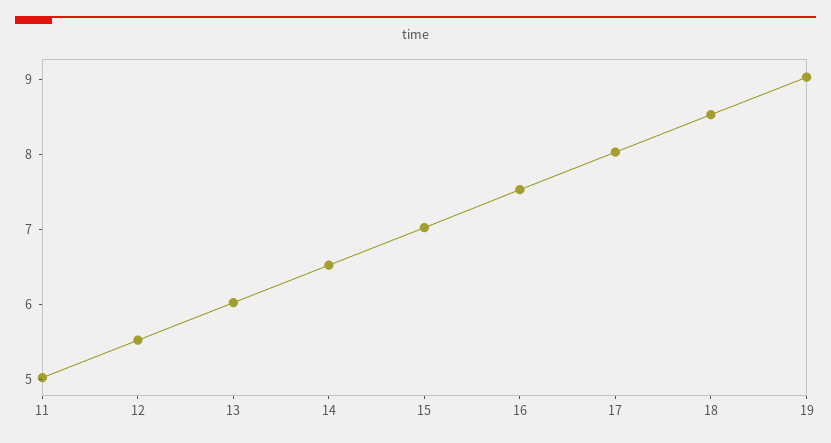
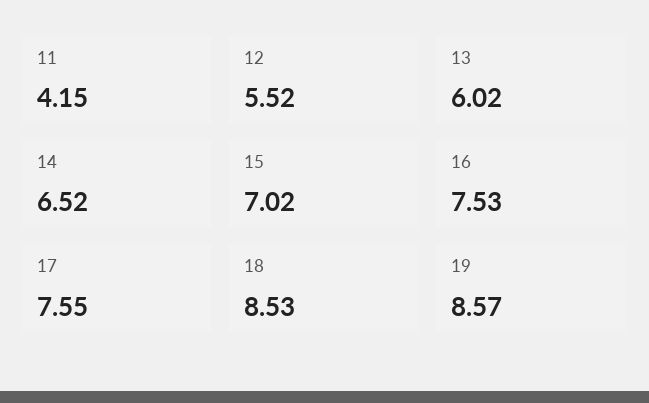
11: 5 -> 4.15
17: 8 -> 7.55
19: 9 -> 8.57

